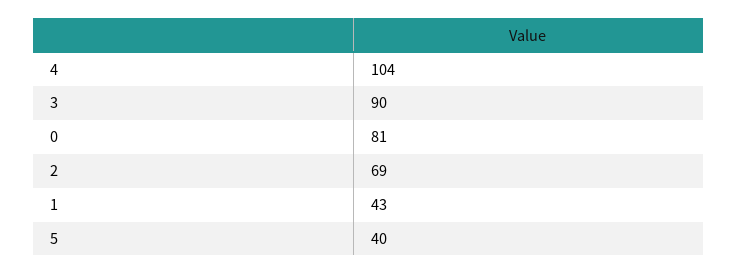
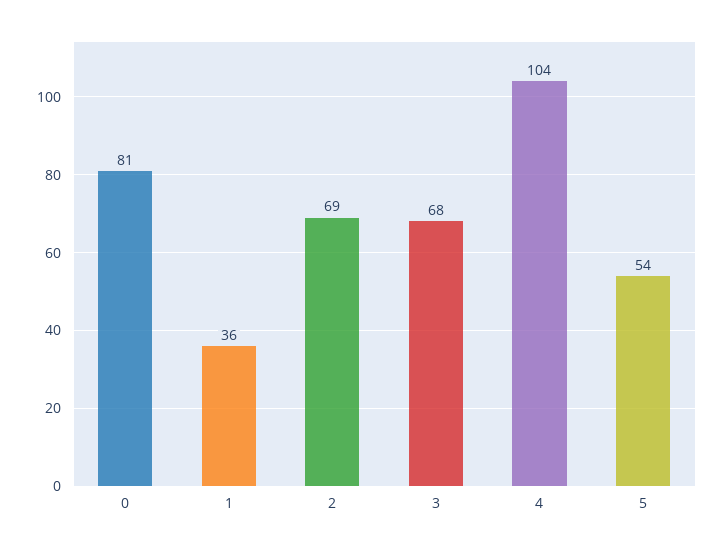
3: 90 -> 68
1: 43 -> 36
5: 40 -> 54

